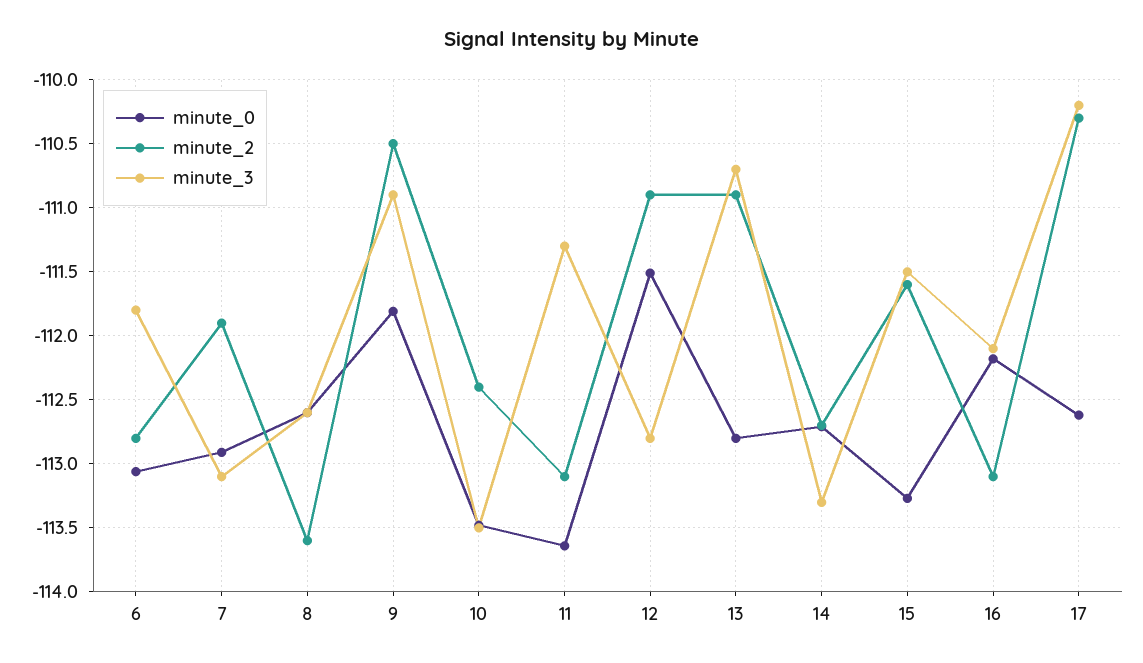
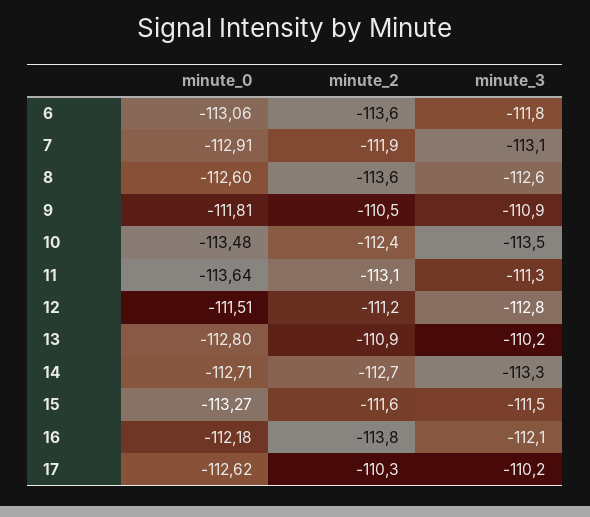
minute_2, 6: -112.8 -> -113.6
minute_2, 12: -110.9 -> -111.2
minute_3, 13: -110.7 -> -110.2
minute_2, 16: -113.1 -> -113.8

